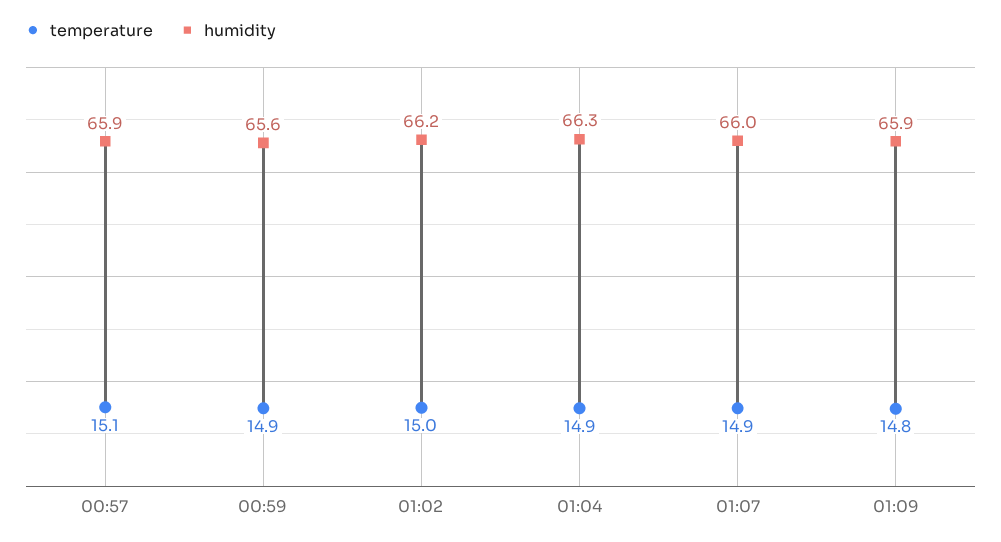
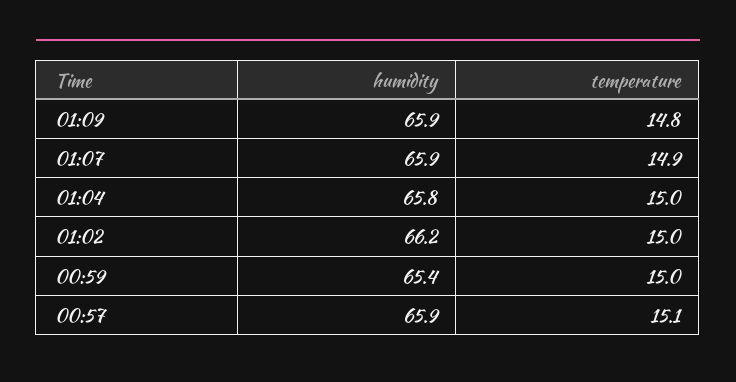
temperature, 00:59: 14.9 -> 15
humidity, 00:59: 65.6 -> 65.4
temperature, 01:04: 14.9 -> 15
humidity, 01:04: 66.3 -> 65.8
humidity, 01:07: 66 -> 65.9

